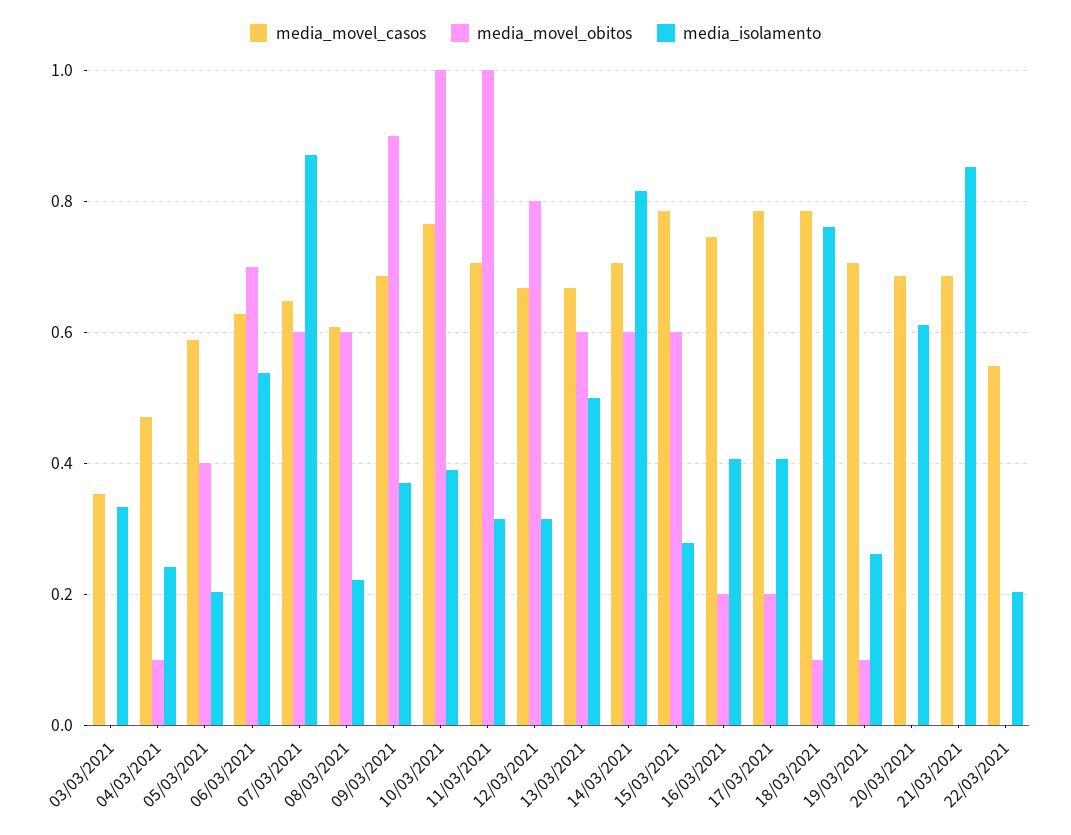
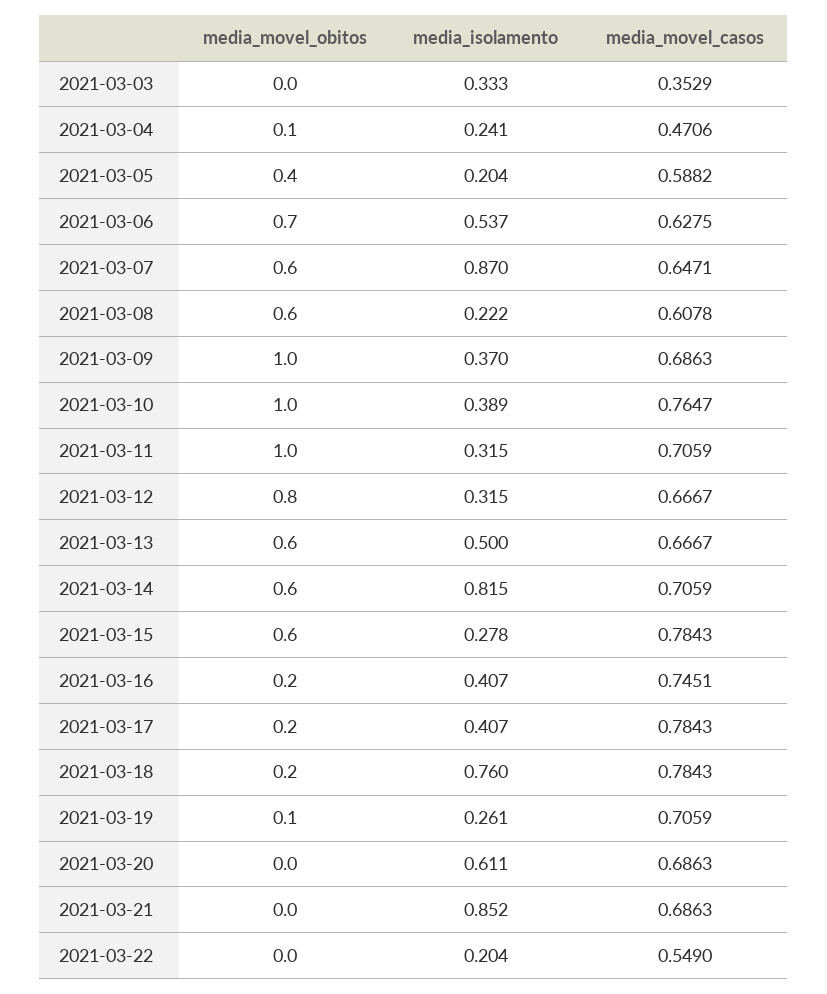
media_movel_obitos, 09/03/2021: 0.9 -> 1
media_movel_obitos, 18/03/2021: 0.1 -> 0.2

